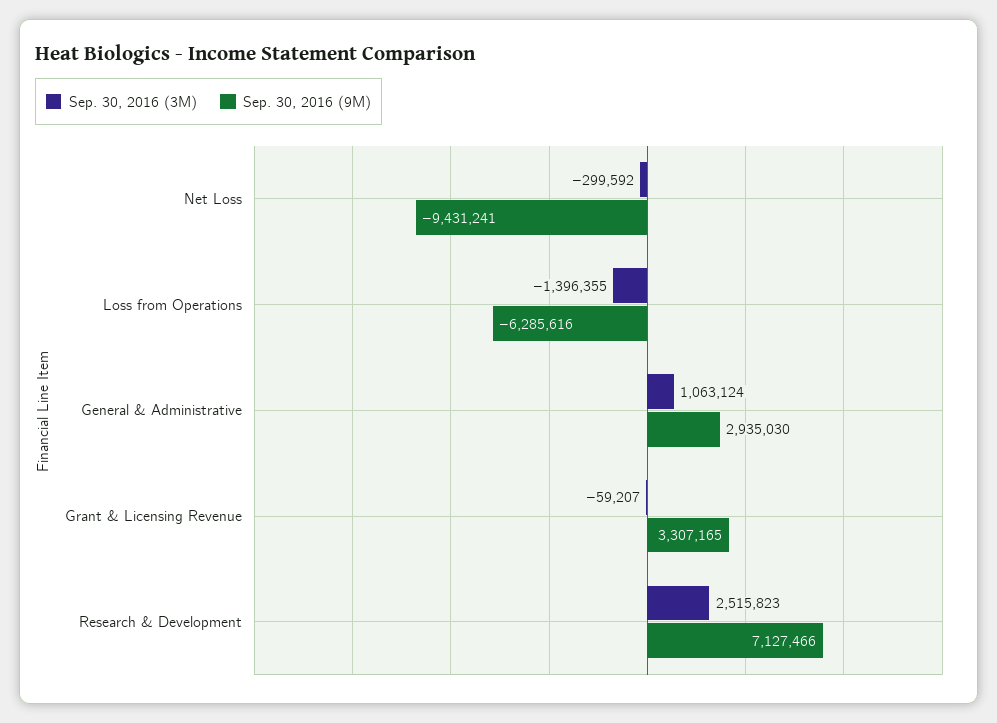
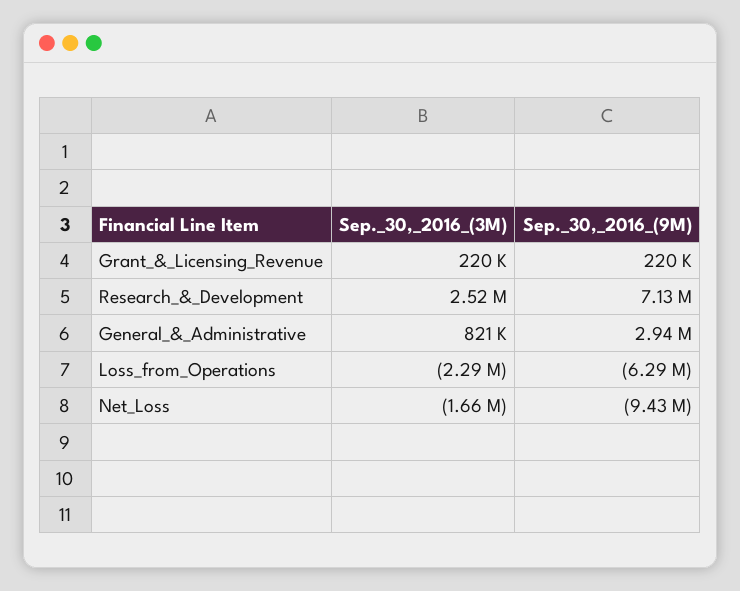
Sep. 30, 2016 (3M), Net Loss: -299592 -> -1660000
Sep. 30, 2016 (3M), Loss from Operations: -1396355 -> -2290000
Sep. 30, 2016 (3M), General & Administrative: 1063124 -> 821000
Sep. 30, 2016 (3M), Grant & Licensing Revenue: -59207 -> 220000
Sep. 30, 2016 (9M), Grant & Licensing Revenue: 3307165 -> 220000

